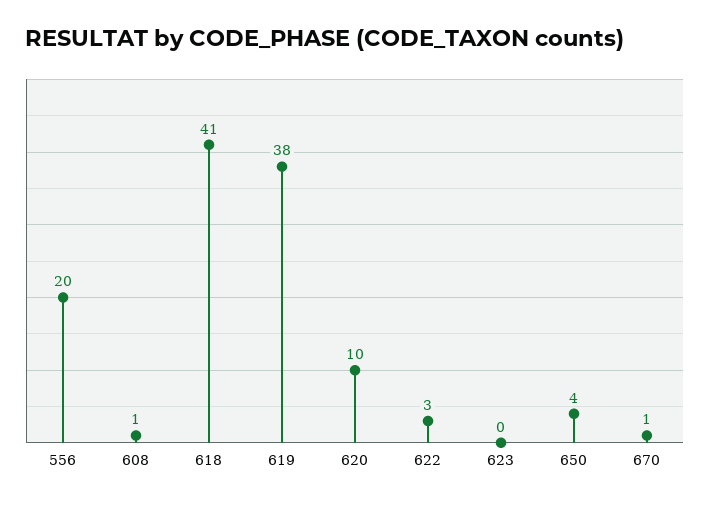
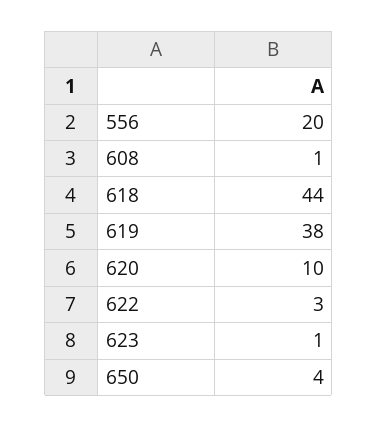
618: 41 -> 44
623: 0 -> 1
670: 1 -> none

